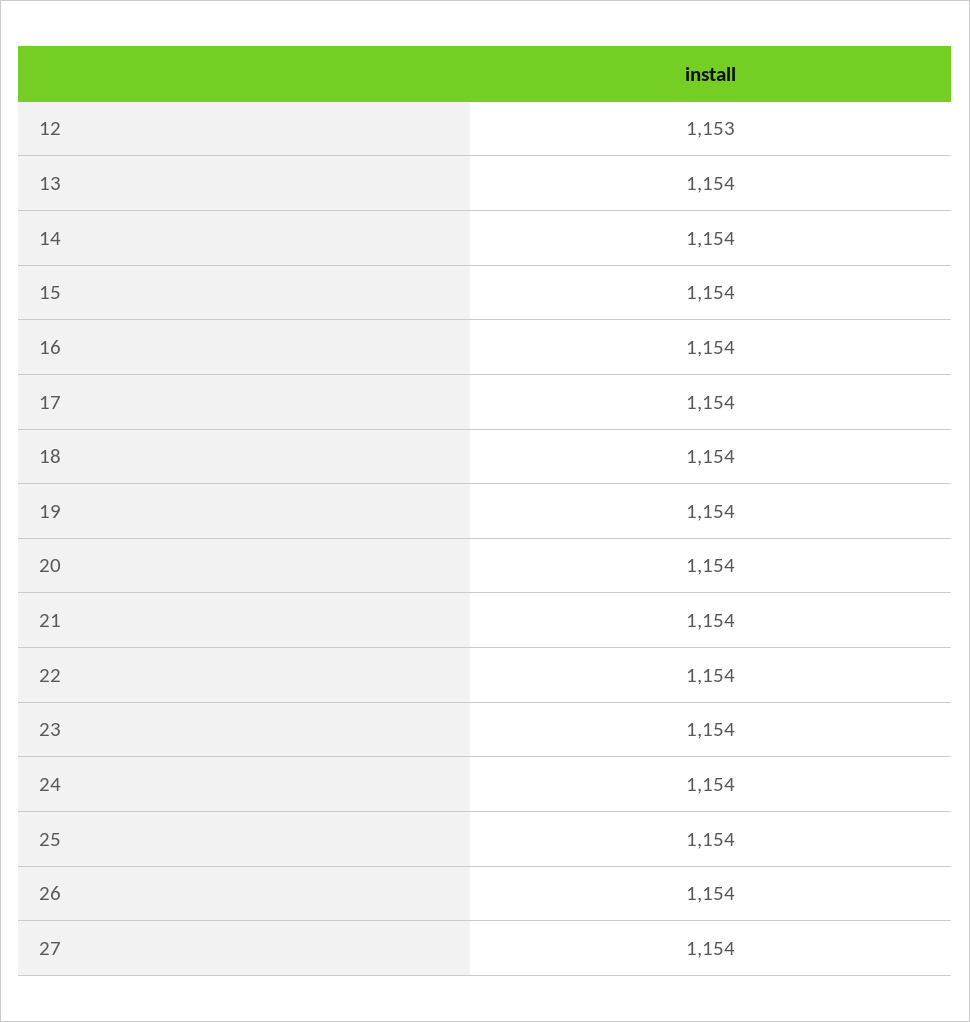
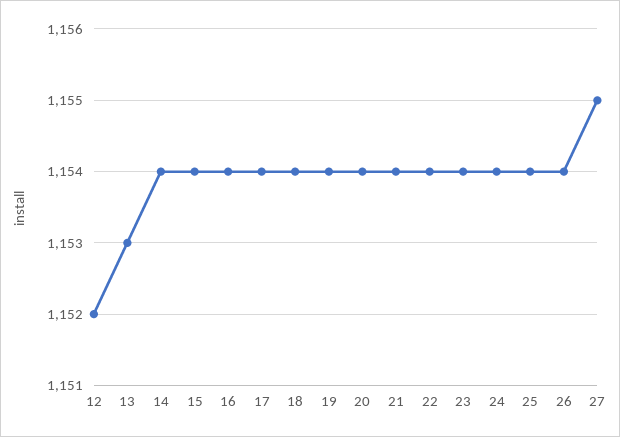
12: 1153 -> 1152
13: 1154 -> 1153
27: 1154 -> 1155

